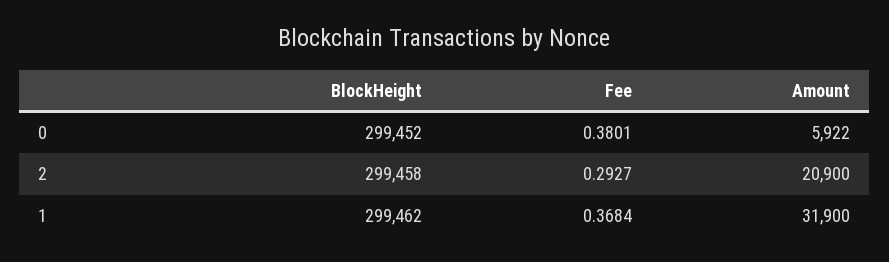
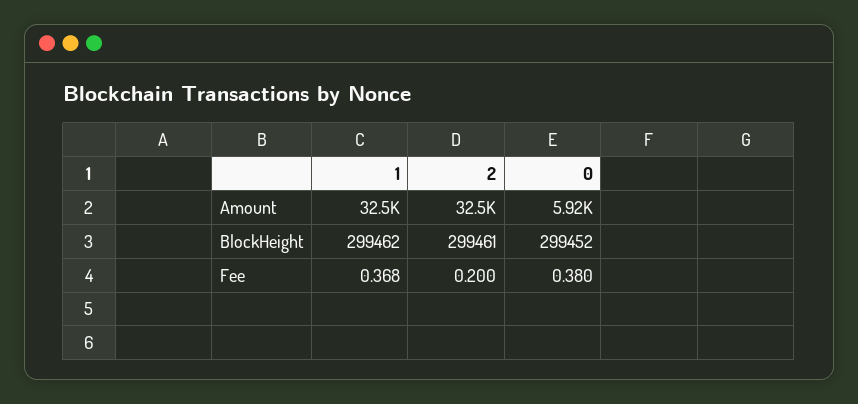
BlockHeight, 2: 299458 -> 299461
Fee, 2: 0.2927 -> 0.2
Amount, 2: 20900 -> 32500
Amount, 1: 31900 -> 32500

